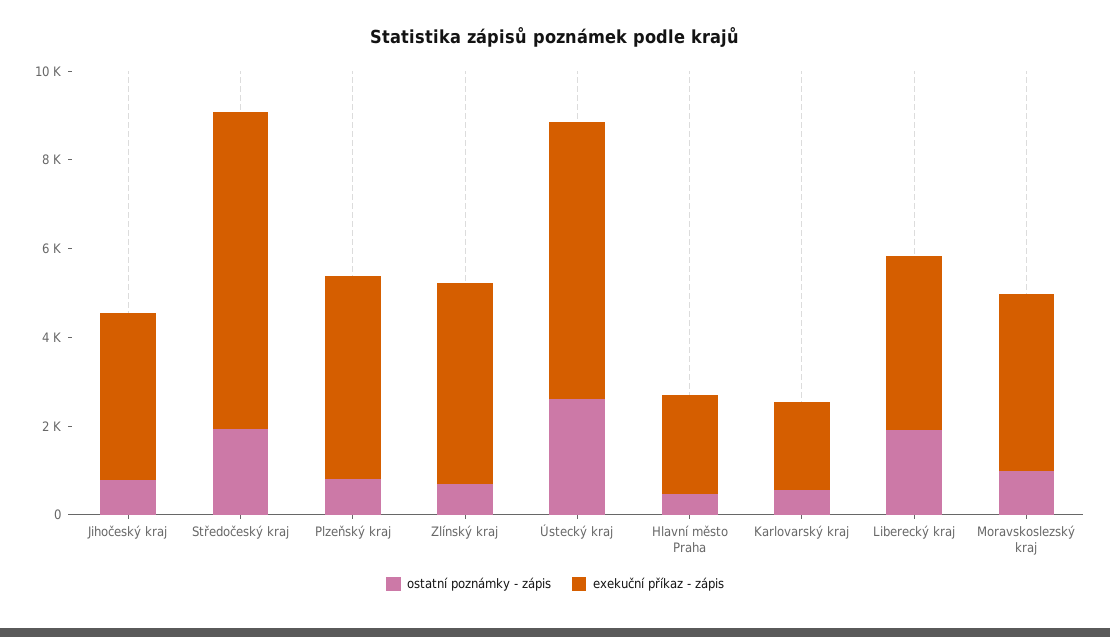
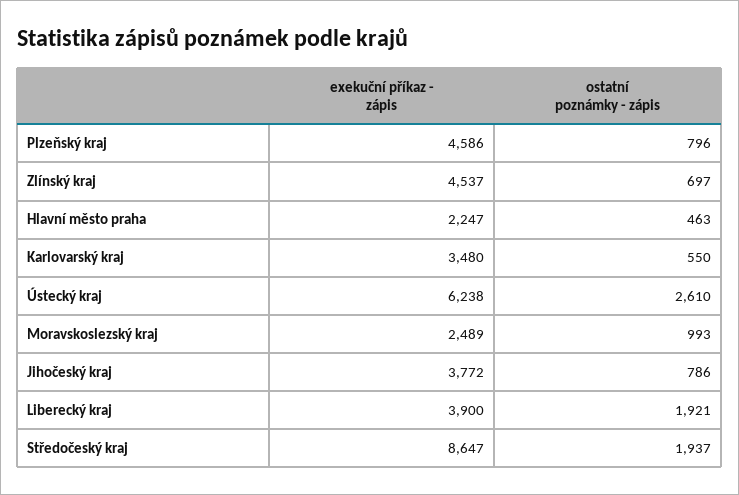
exekuční příkaz - zápis, Středočeský kraj: 7000 -> 8647
exekuční příkaz - zápis, Karlovarský kraj: 2000 -> 3480
exekuční příkaz - zápis, Moravskoslezský kraj: 4000 -> 2489

